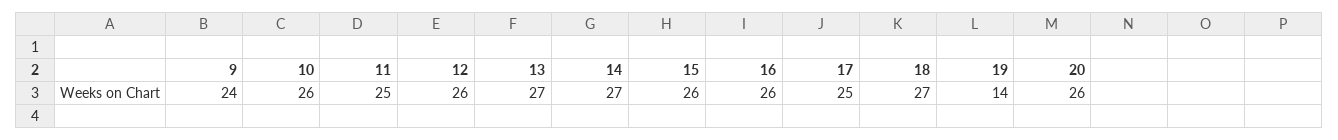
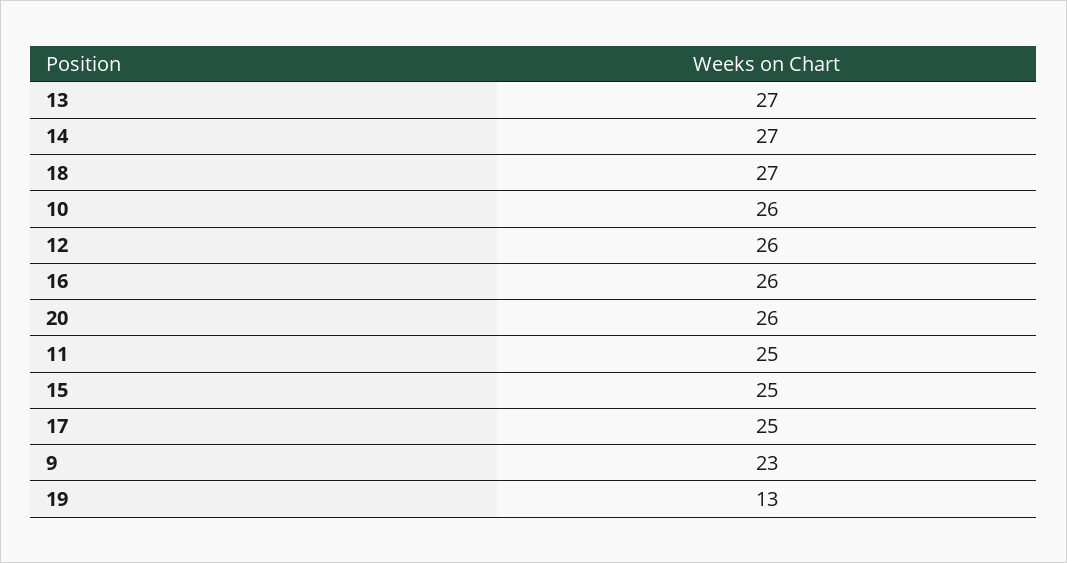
9: 24 -> 23
15: 26 -> 25
19: 14 -> 13

